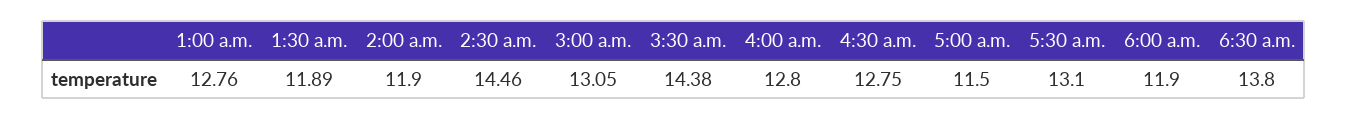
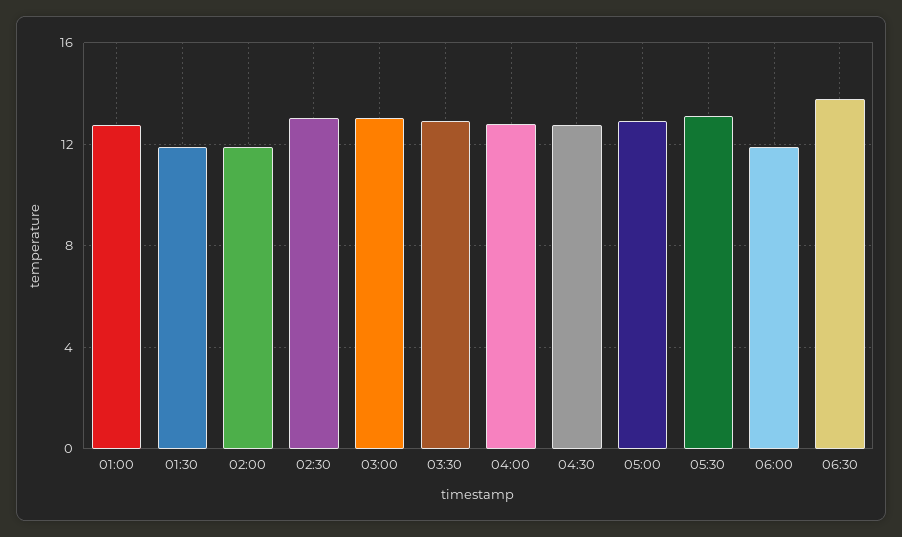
2:30 a.m.: 14.46 -> 13
3:30 a.m.: 14.38 -> 13
5:00 a.m.: 11.5 -> 13

